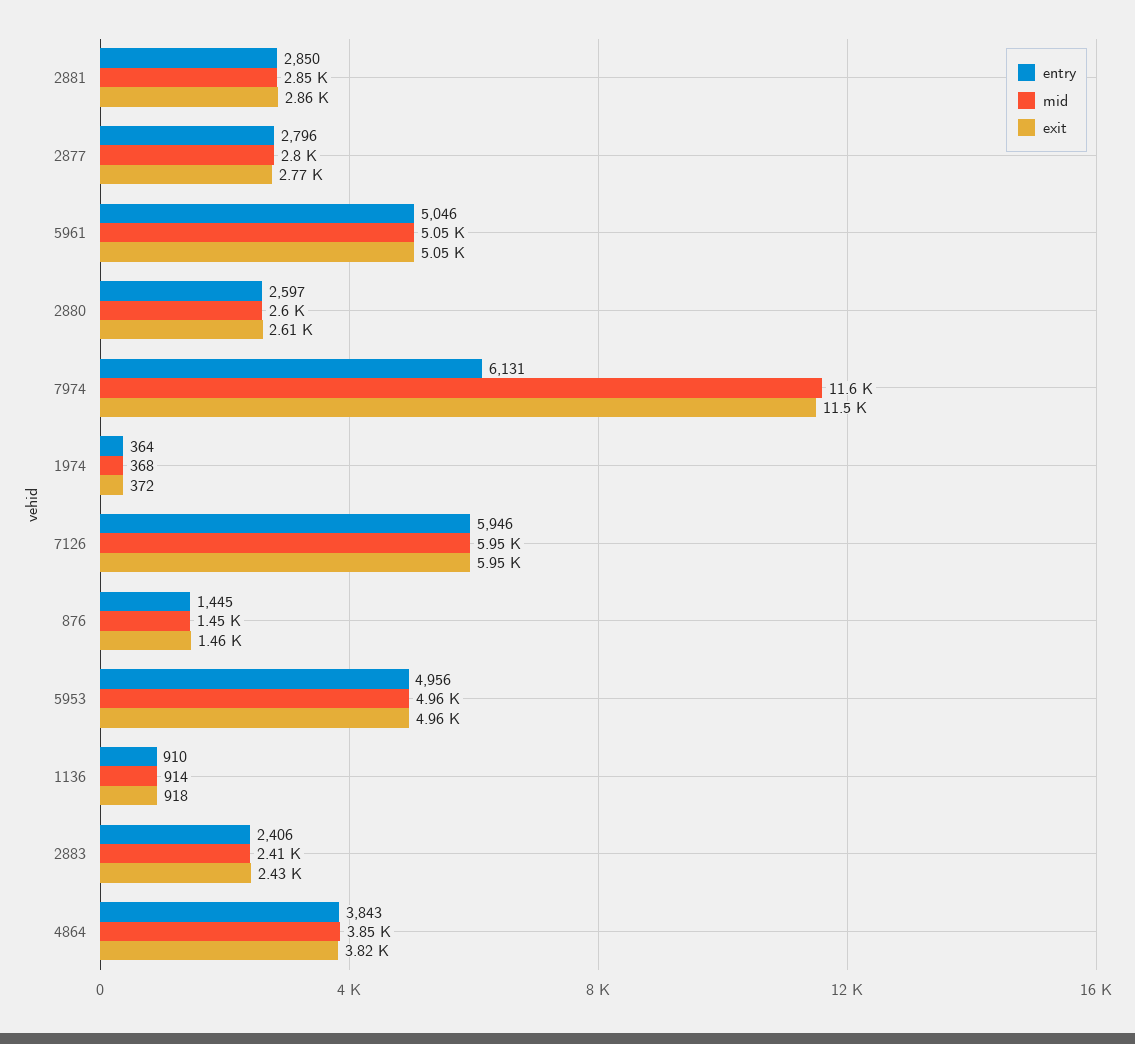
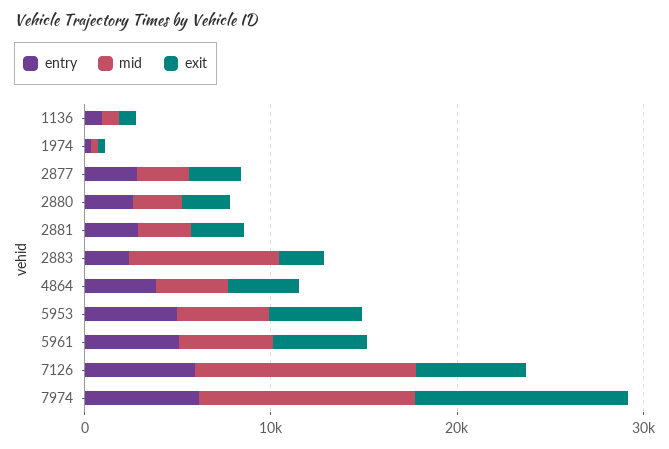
mid, 7126: 5950 -> 12000
entry, 876: 1445 -> none
mid, 876: 1450 -> none
exit, 876: 1460 -> none
mid, 2883: 2410 -> 8000

